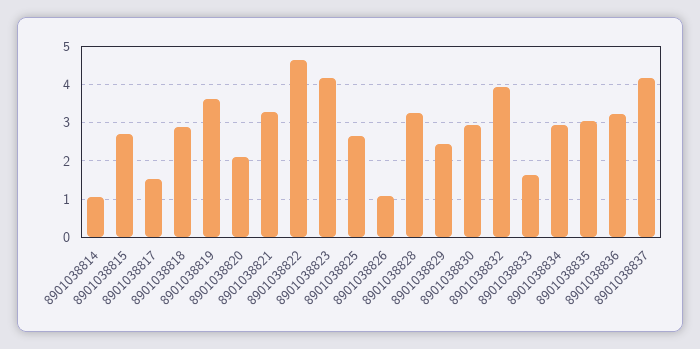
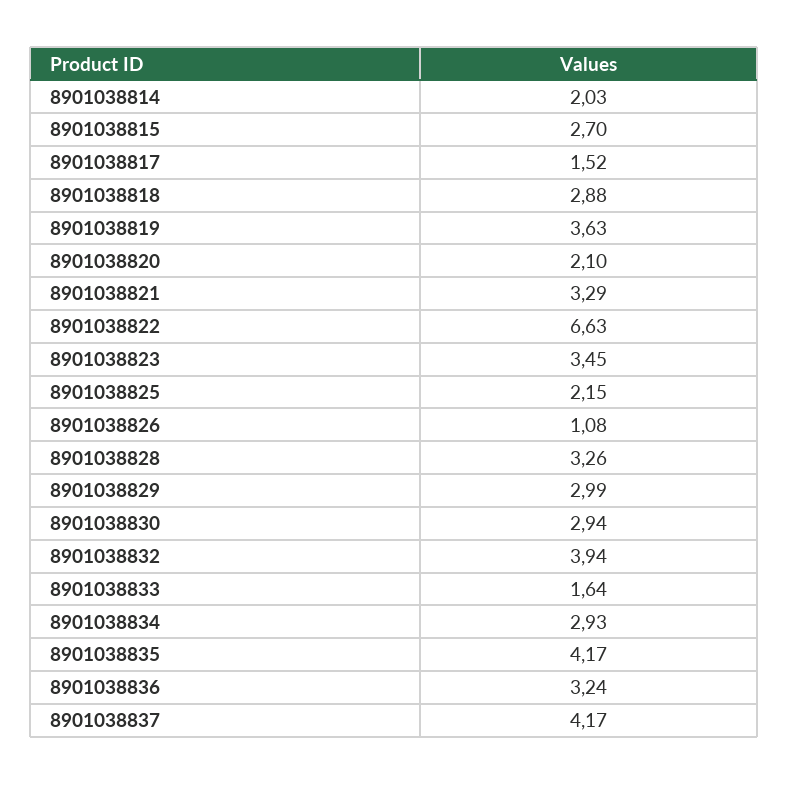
8901038814: 1 -> 2.03
8901038822: 4.6 -> 6.63
8901038823: 4.2 -> 3.45
8901038825: 2.6 -> 2.15
8901038829: 2.4 -> 2.99
8901038835: 3 -> 4.17

